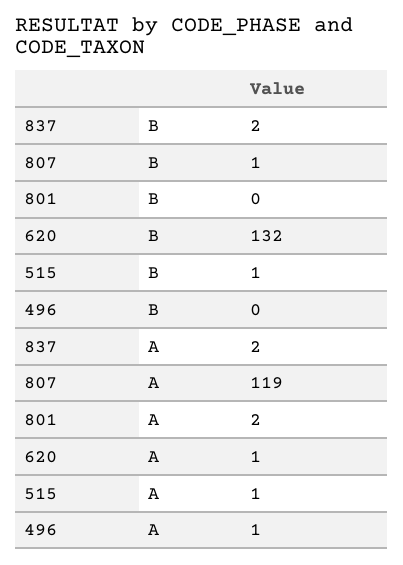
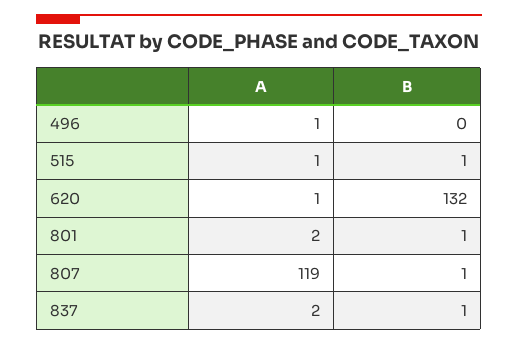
837, B: 2 -> 1
801, B: 0 -> 1

